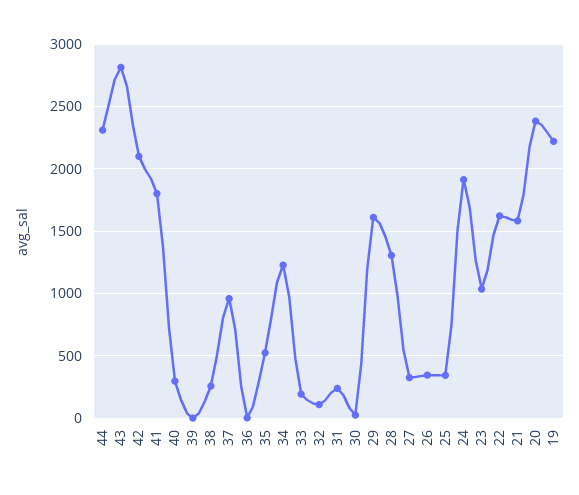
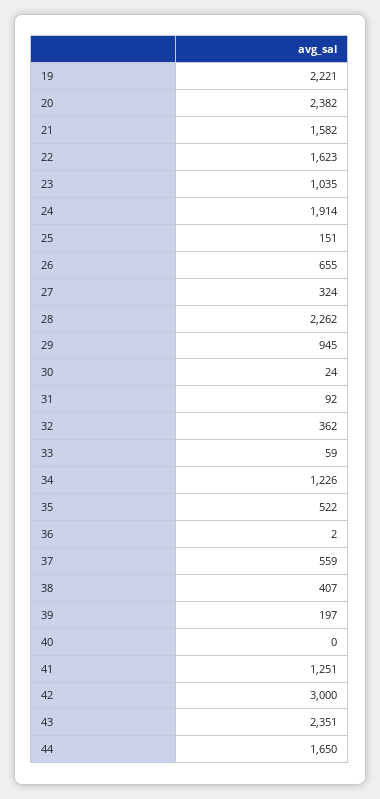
44: 2300 -> 1650
43: 2800 -> 2351
42: 2100 -> 3000
41: 1800 -> 1251
40: 300 -> 0
39: 0 -> 197
38: 250 -> 407
37: 950 -> 559
33: 200 -> 59
32: 100 -> 362
31: 250 -> 92
29: 1600 -> 945
28: 1300 -> 2262
26: 350 -> 655
25: 350 -> 151

